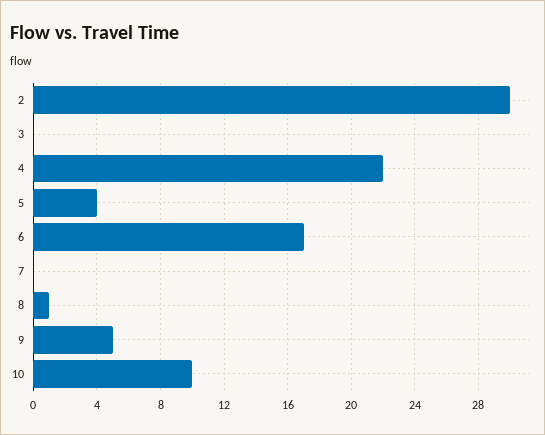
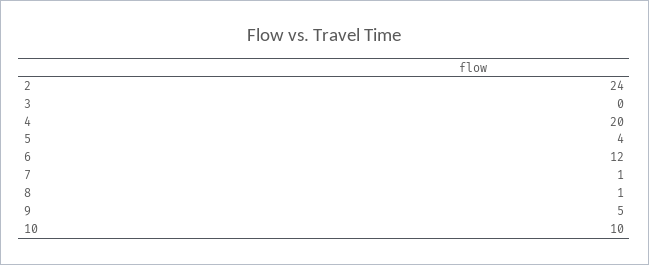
2: 30 -> 24
4: 22 -> 20
6: 17 -> 12
7: 0 -> 1

